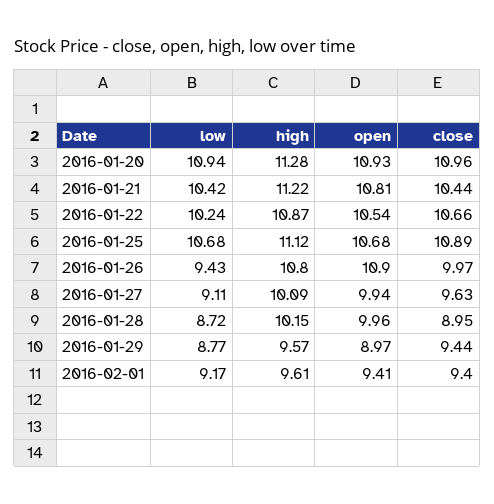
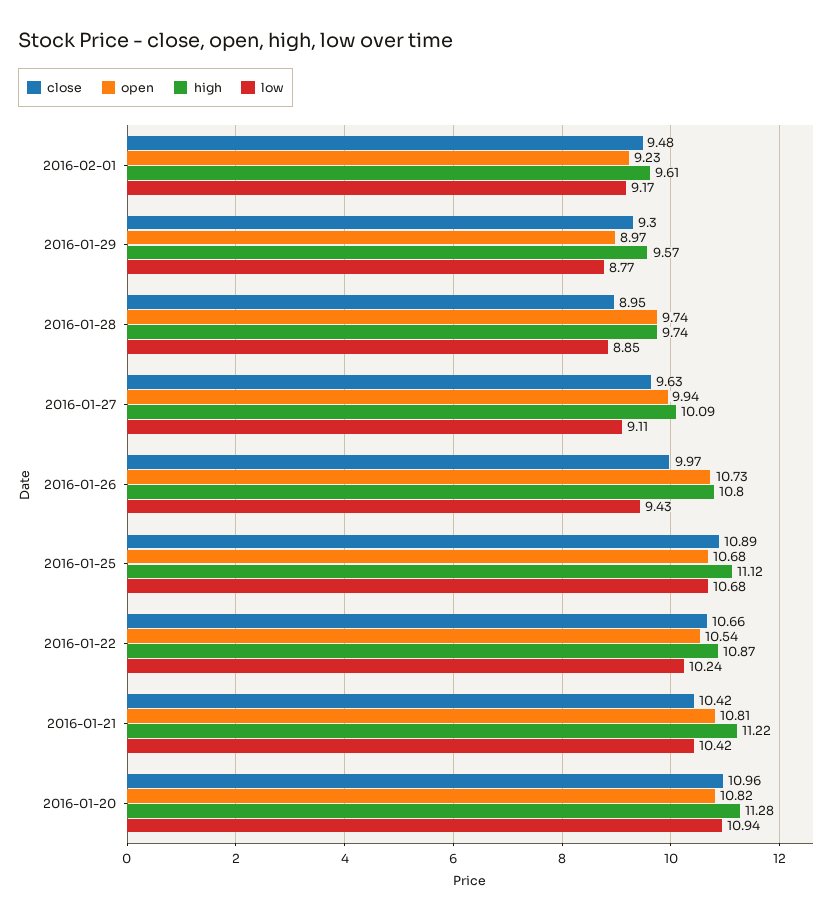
open, 2016-01-20: 10.93 -> 10.82
close, 2016-01-21: 10.44 -> 10.42
open, 2016-01-26: 10.9 -> 10.73
low, 2016-01-28: 8.72 -> 8.85
high, 2016-01-28: 10.15 -> 9.74
open, 2016-01-28: 9.96 -> 9.74
close, 2016-01-29: 9.44 -> 9.3
open, 2016-02-01: 9.41 -> 9.23
close, 2016-02-01: 9.4 -> 9.48

